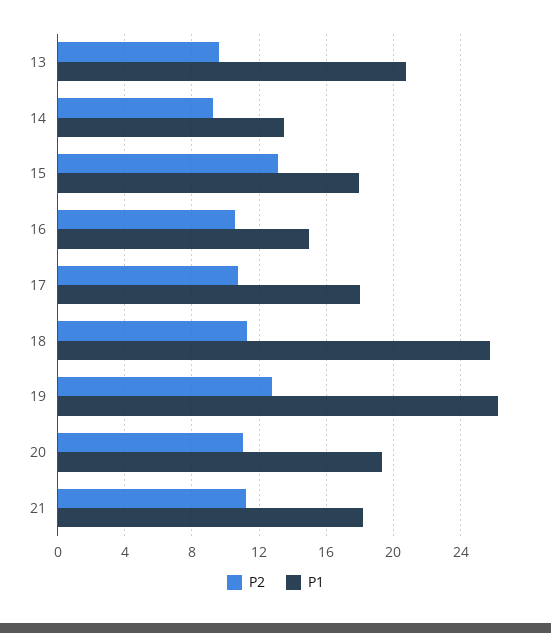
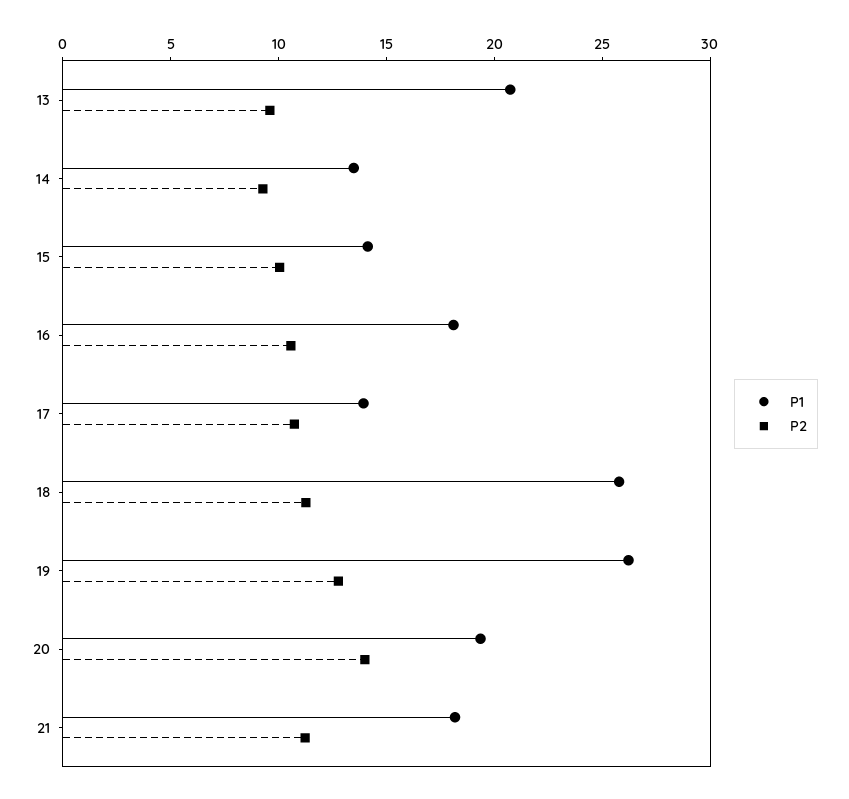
P2, 15: 13 -> 10
P1, 15: 18 -> 14
P1, 16: 15 -> 18
P1, 17: 18 -> 14
P2, 20: 11 -> 14

